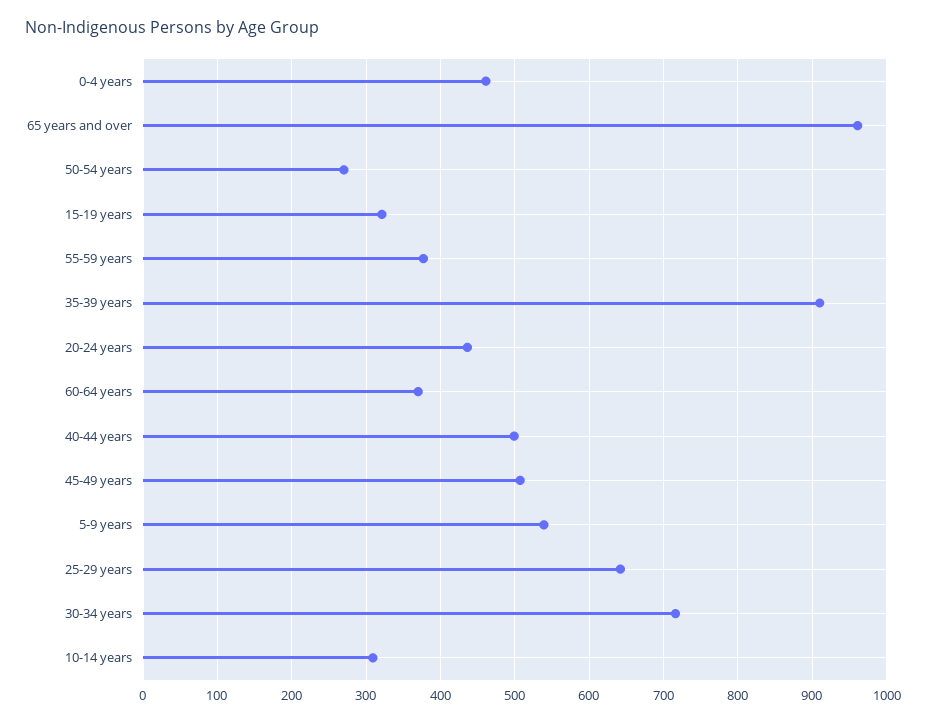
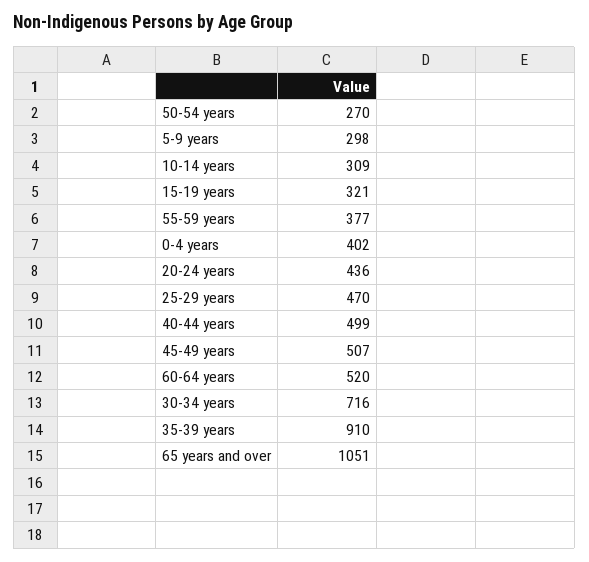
0-4 years: 460 -> 402
65 years and over: 960 -> 1051
60-64 years: 370 -> 520
5-9 years: 540 -> 298
25-29 years: 640 -> 470

